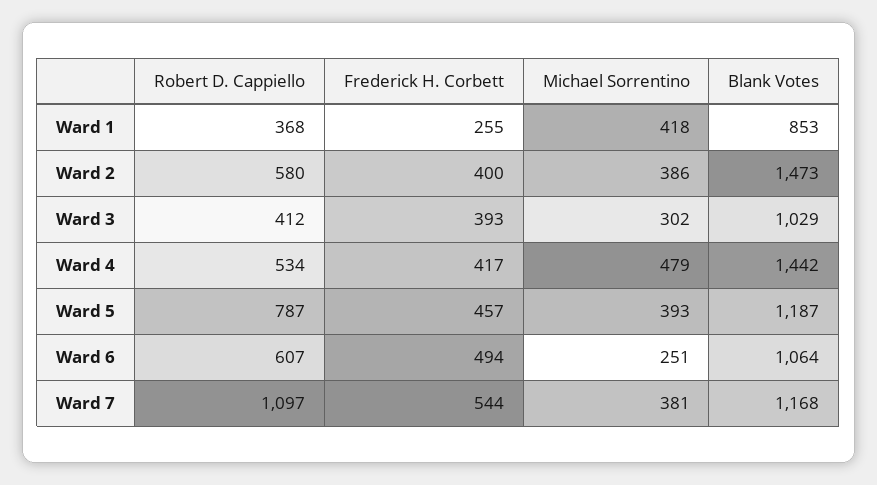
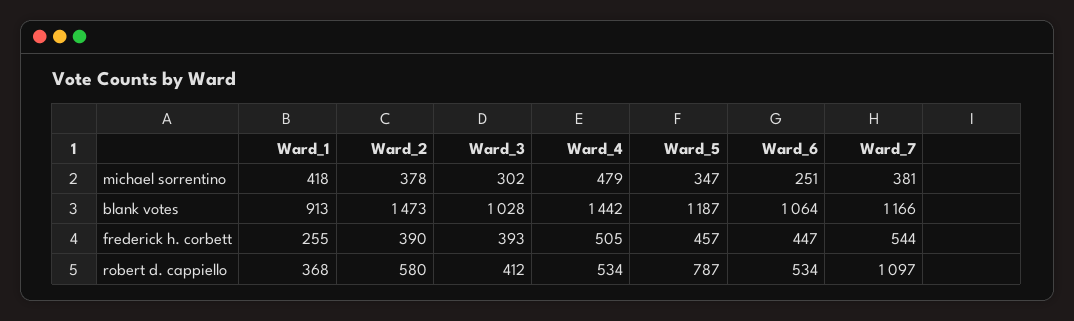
Blank Votes, Ward 1: 853 -> 913
Frederick H. Corbett, Ward 2: 400 -> 390
Michael Sorrentino, Ward 2: 386 -> 378
Blank Votes, Ward 3: 1029 -> 1028
Frederick H. Corbett, Ward 4: 417 -> 505
Michael Sorrentino, Ward 5: 393 -> 347
Robert D. Cappiello, Ward 6: 607 -> 534
Frederick H. Corbett, Ward 6: 494 -> 447
Blank Votes, Ward 7: 1168 -> 1166

